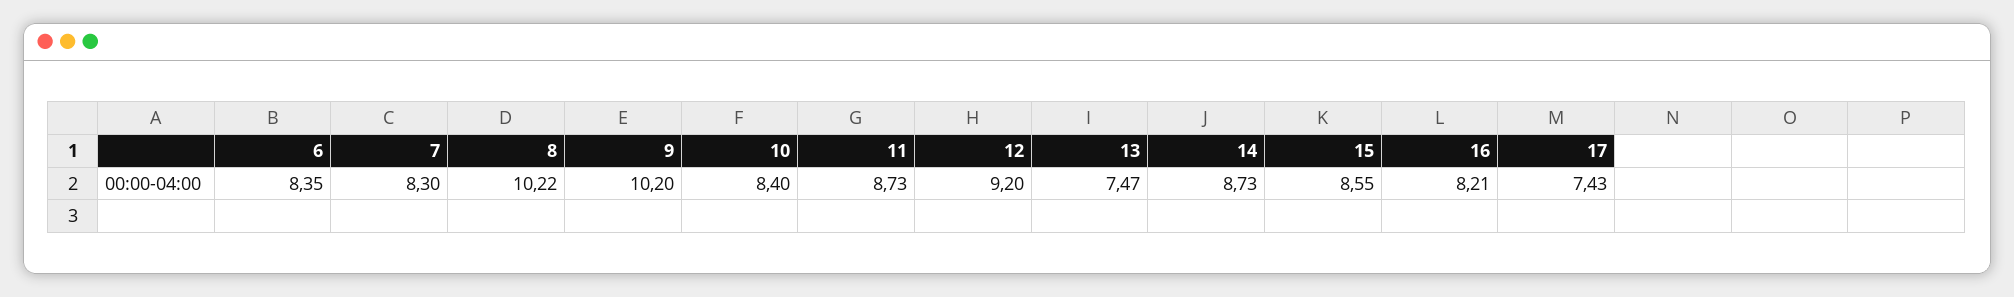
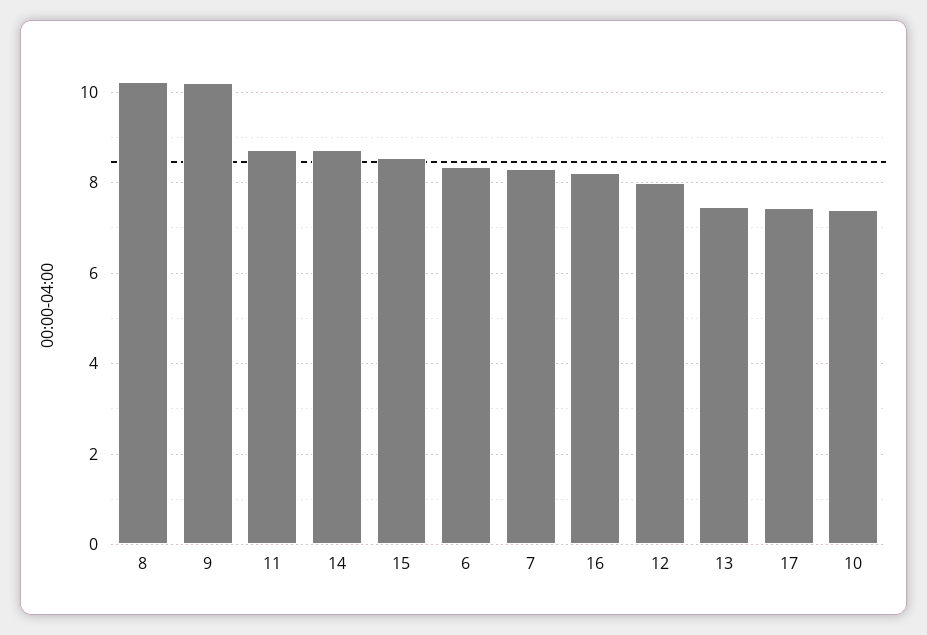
10: 8.4 -> 7.4
12: 9.2 -> 8

